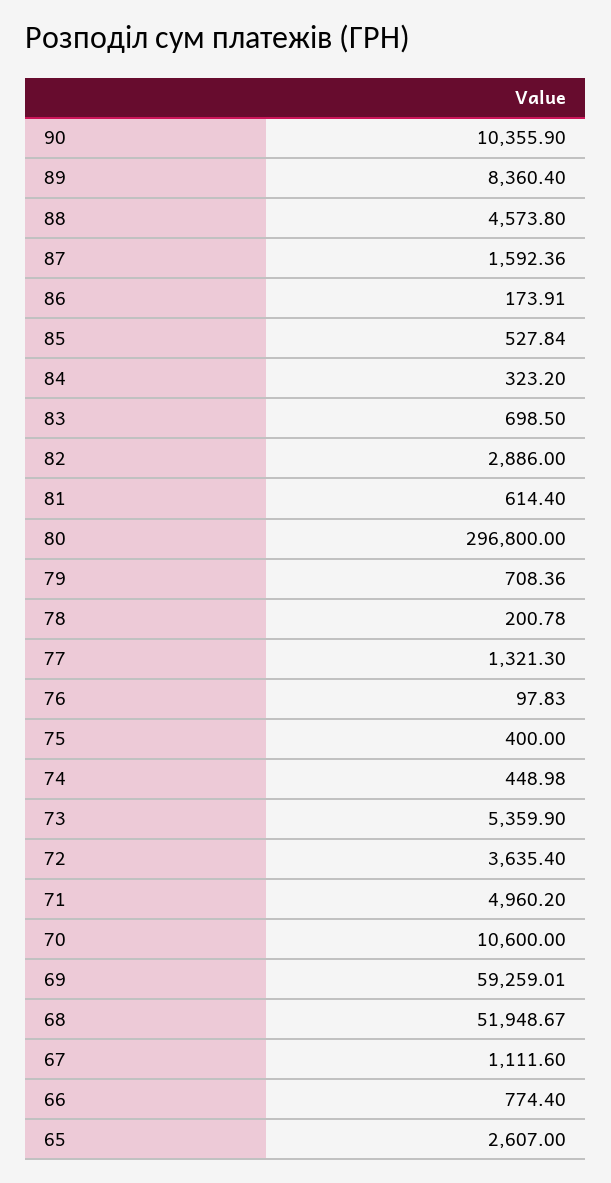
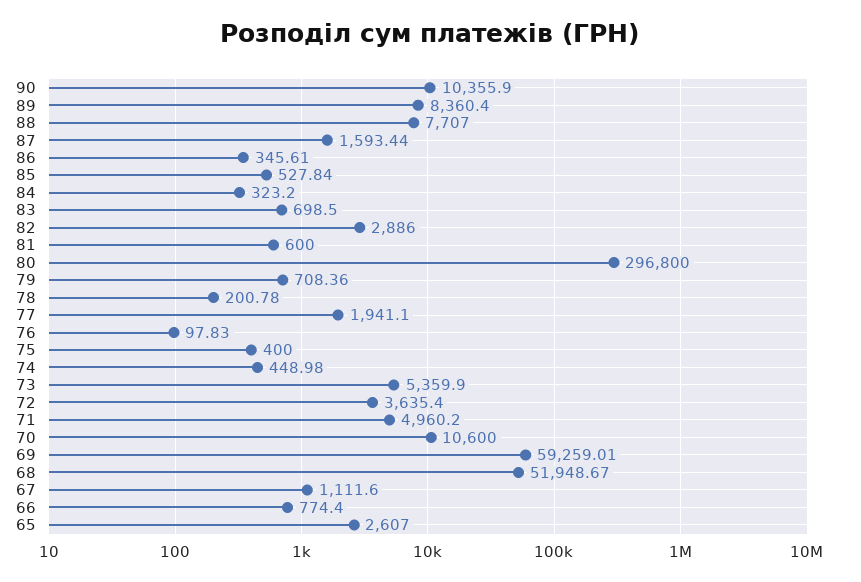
88: 4573.8 -> 7707
87: 1592.36 -> 1593.44
86: 173.91 -> 345.61
81: 614.4 -> 600
77: 1321.3 -> 1941.1

